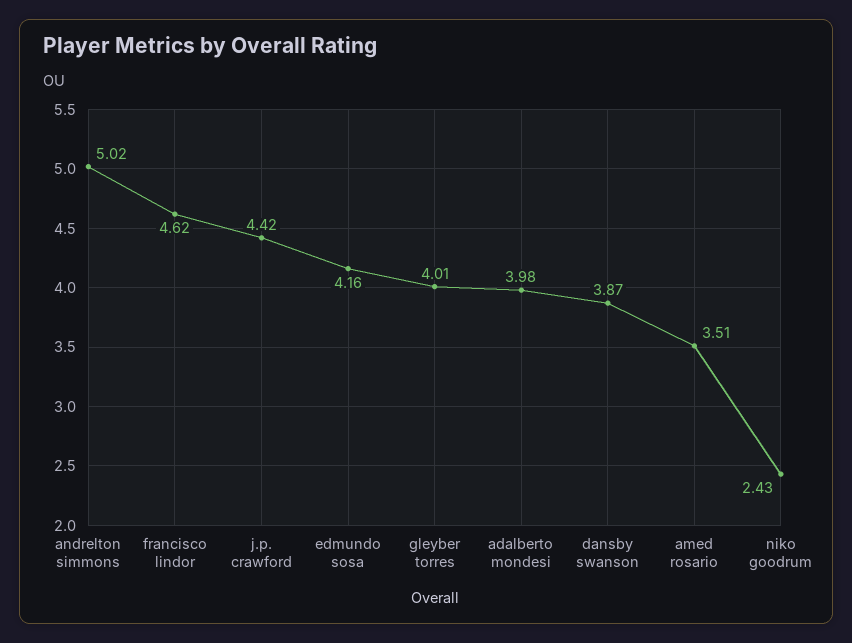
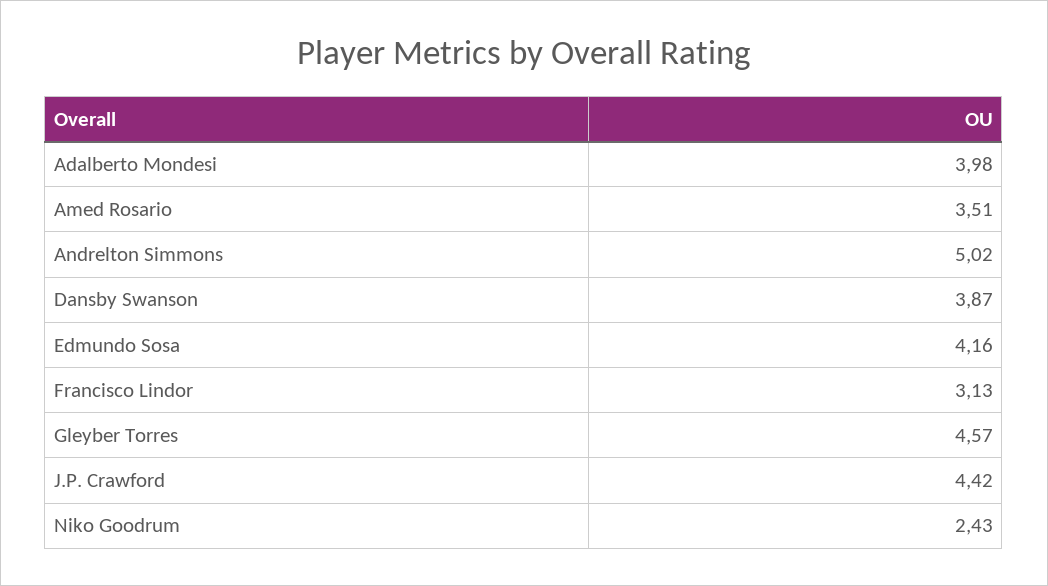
francisco lindor: 4.62 -> 3.13
gleyber torres: 4.01 -> 4.57

